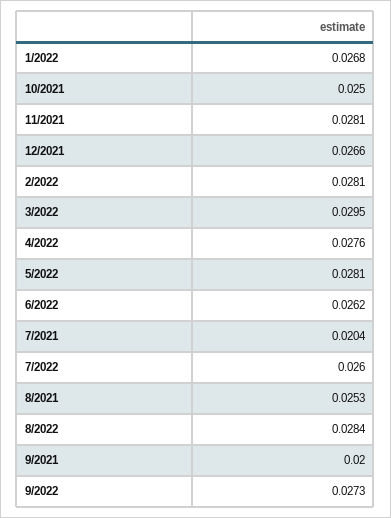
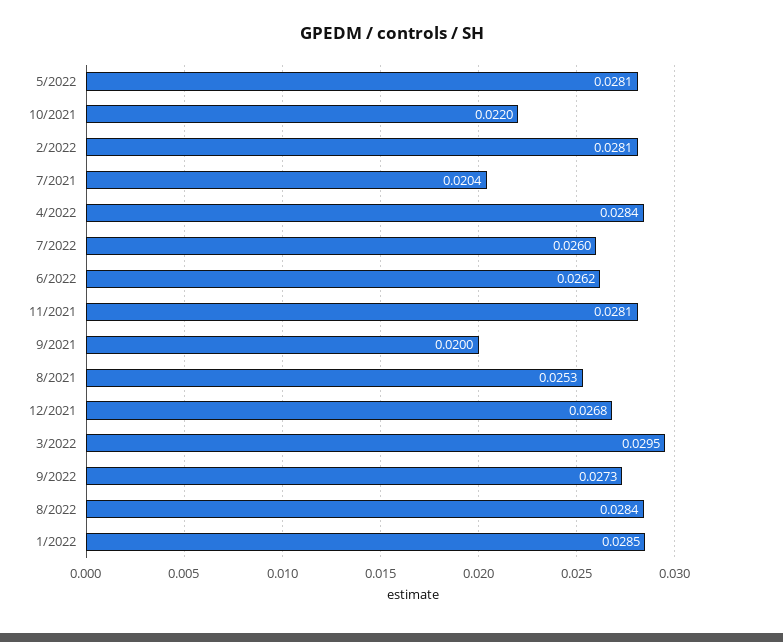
1/2022: 0.0268 -> 0.0285
10/2021: 0.025 -> 0.022
12/2021: 0.0266 -> 0.0268
4/2022: 0.0276 -> 0.0284

